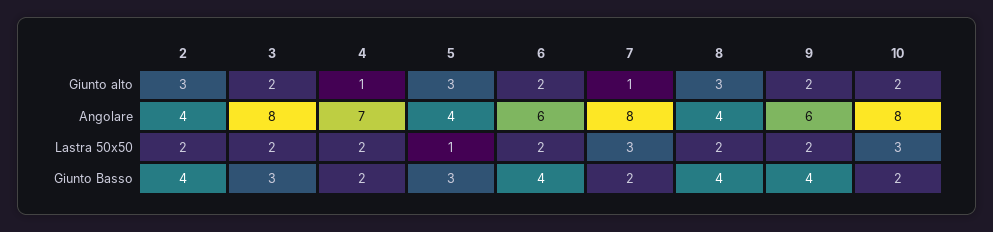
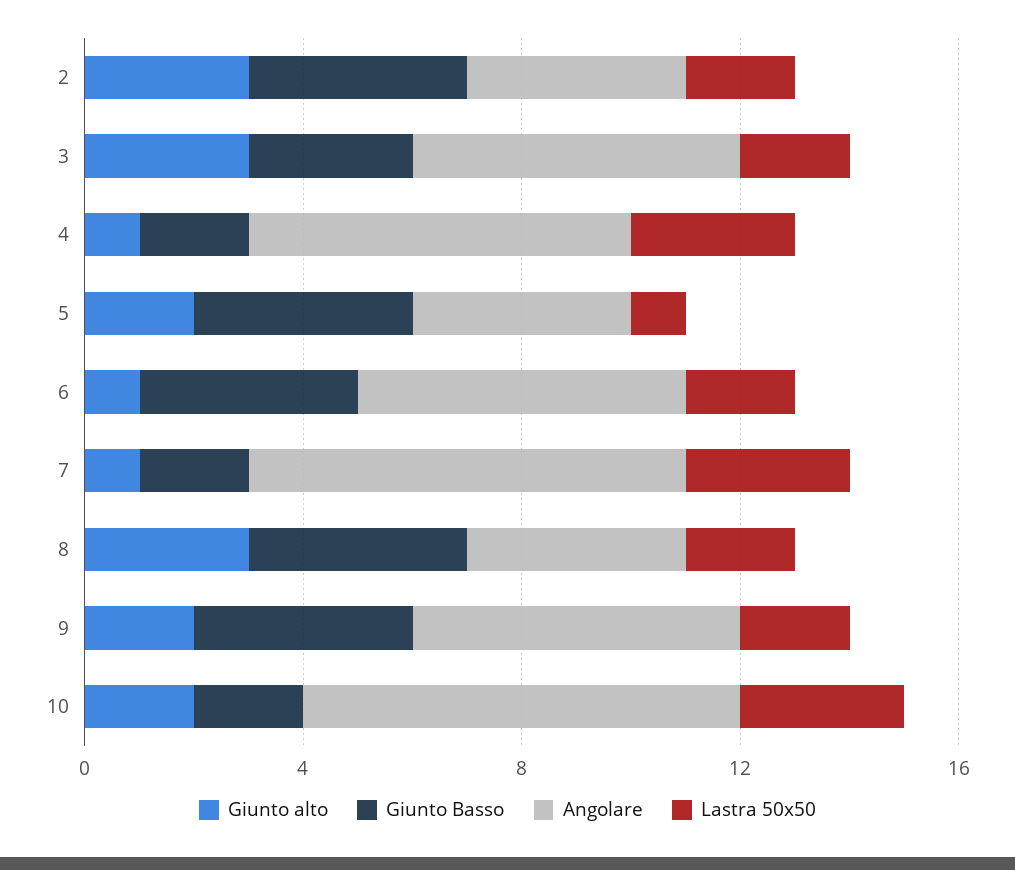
Giunto alto, 3: 2 -> 3
Giunto alto, 5: 3 -> 2
Giunto alto, 6: 2 -> 1
Angolare, 3: 8 -> 6
Lastra 50x50, 4: 2 -> 3
Giunto Basso, 5: 3 -> 4

